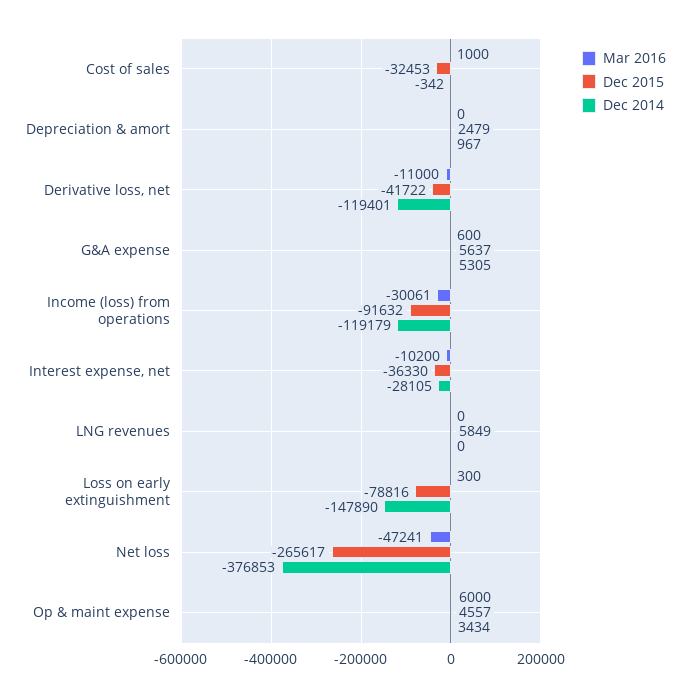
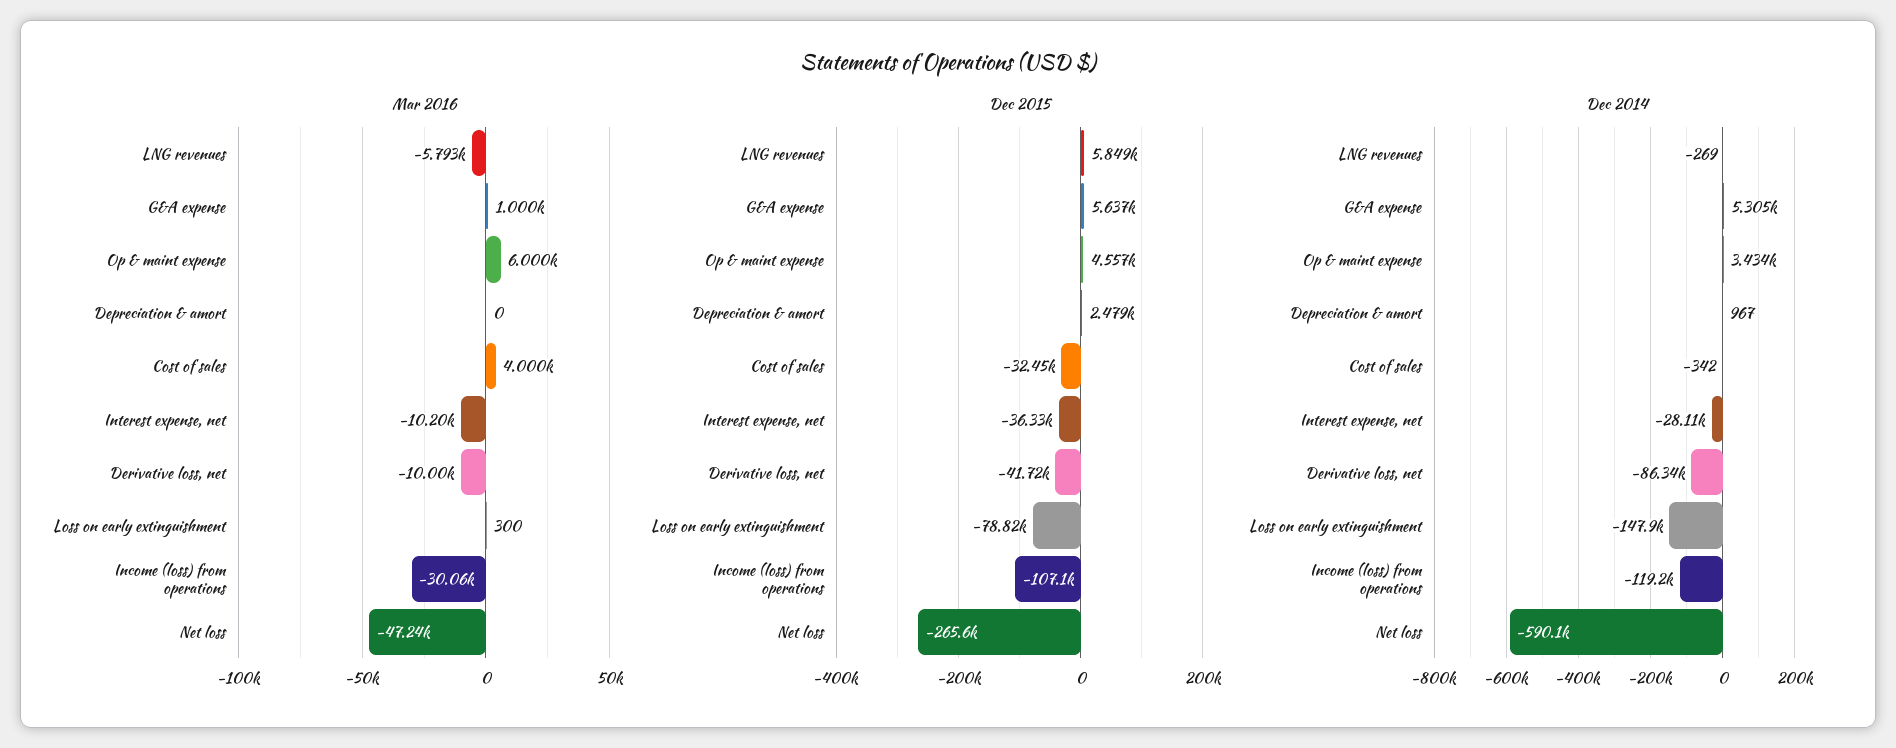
Mar 2016, Cost of sales: 1000 -> 4000
Mar 2016, Derivative loss, net: -11000 -> -10000
Dec 2014, Derivative loss, net: -119401 -> -86340
Mar 2016, G&A expense: 600 -> 1000
Dec 2015, Income (loss) from operations: -91632 -> -107100
Mar 2016, LNG revenues: 0 -> -5793
Dec 2014, LNG revenues: 0 -> -269
Dec 2014, Net loss: -376853 -> -590100

